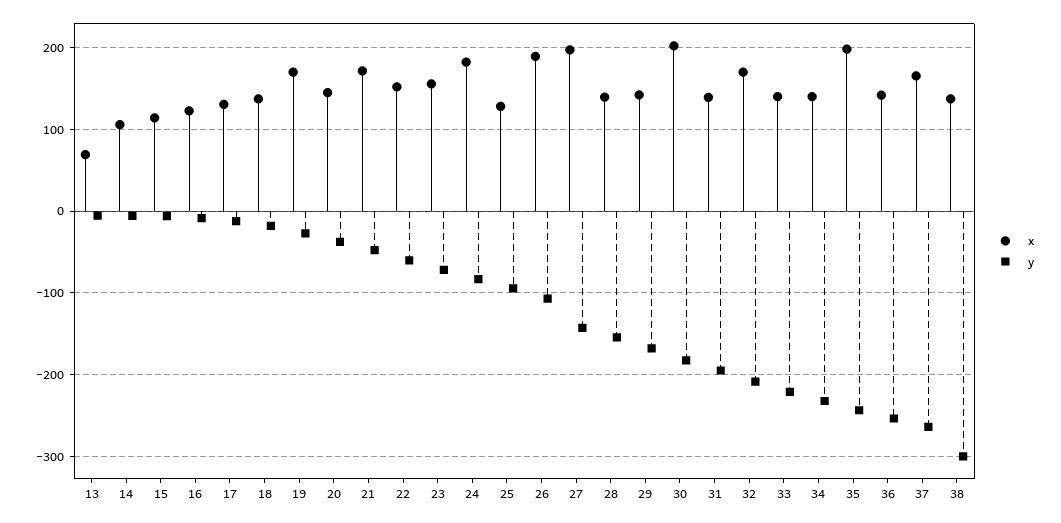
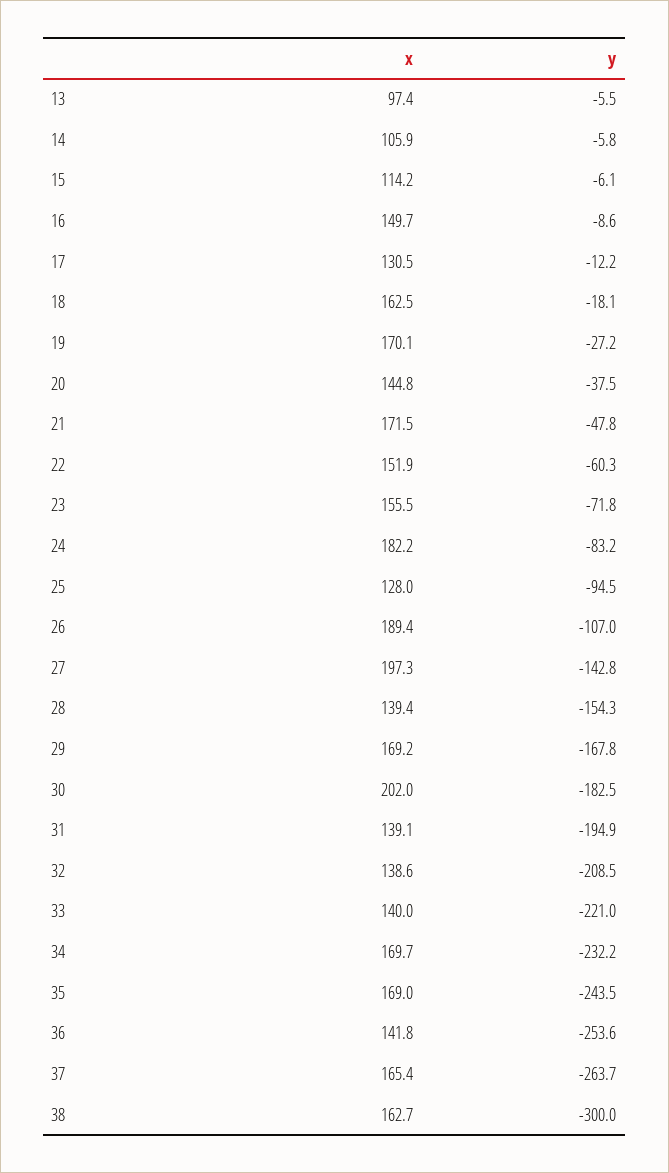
x, 13: 70 -> 97.4
x, 16: 120 -> 149.7
x, 18: 140 -> 162.5
x, 29: 140 -> 169.2
x, 32: 170 -> 138.6
x, 34: 140 -> 169.7
x, 35: 200 -> 169
x, 38: 140 -> 162.7

